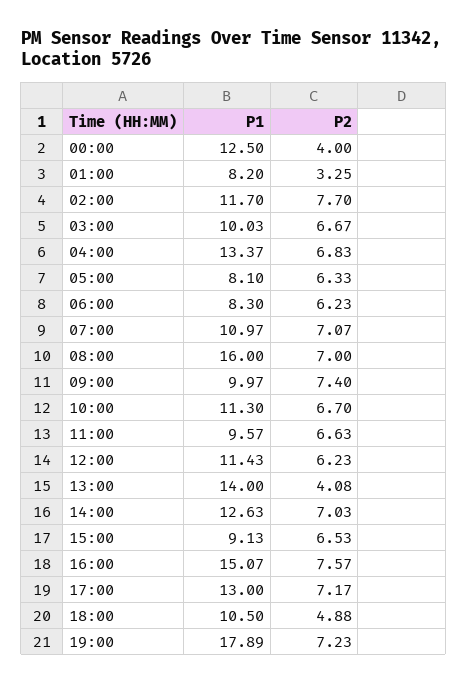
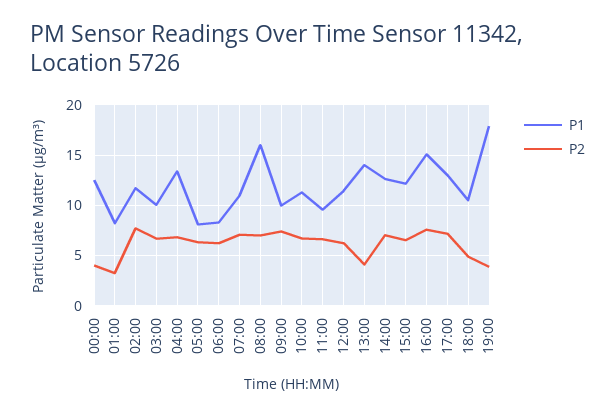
P1, 15:00: 9.13 -> 12
P2, 19:00: 7.23 -> 4

